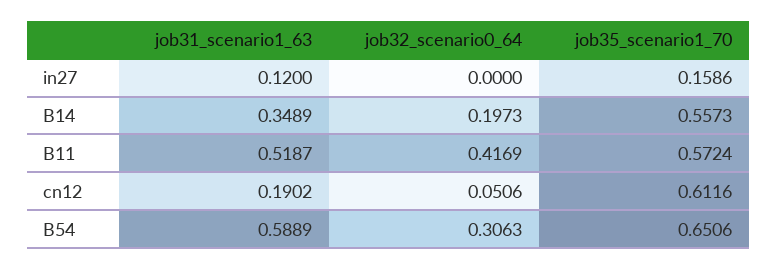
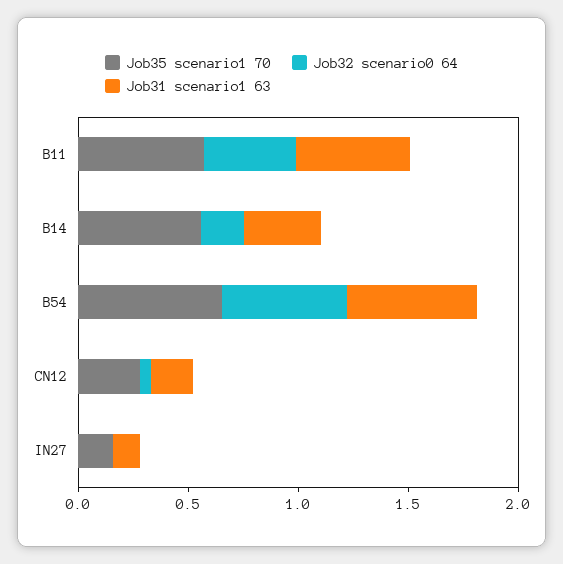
job35_scenario1_70, cn12: 0.6116 -> 0.3
job32_scenario0_64, B54: 0.3063 -> 0.6

